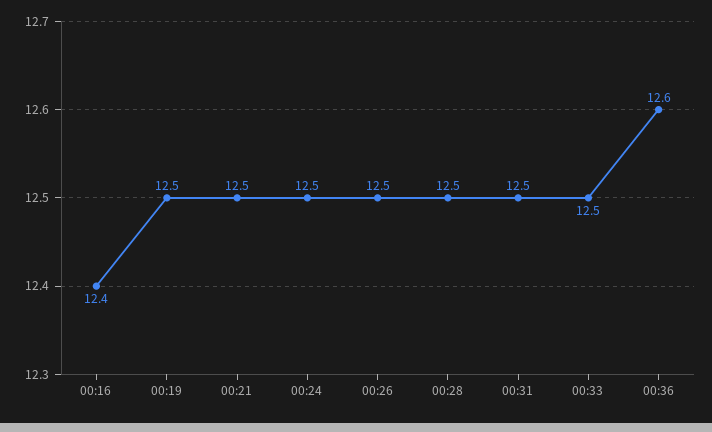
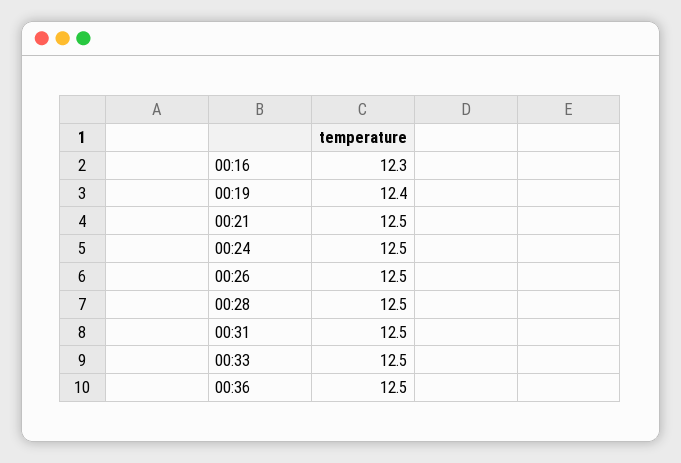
00:16: 12.4 -> 12.3
00:19: 12.5 -> 12.4
00:36: 12.6 -> 12.5

